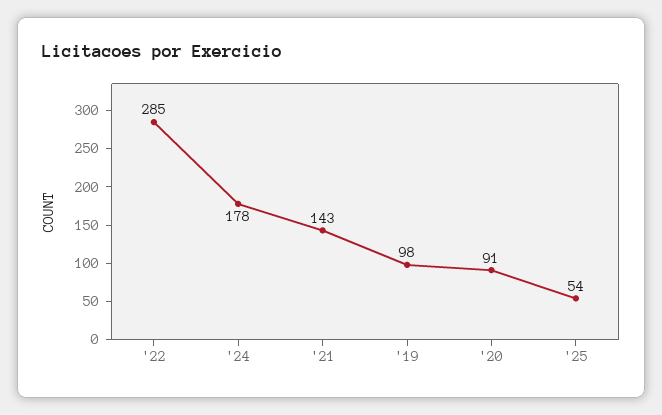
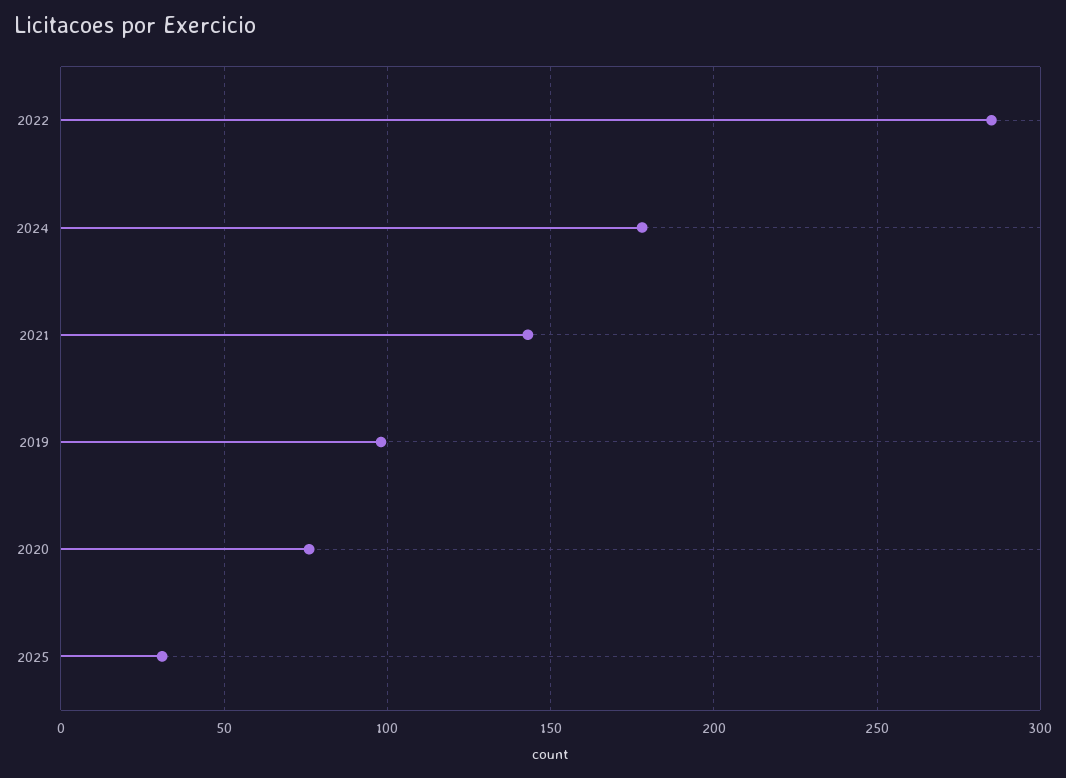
'20: 91 -> 75
'25: 54 -> 30

